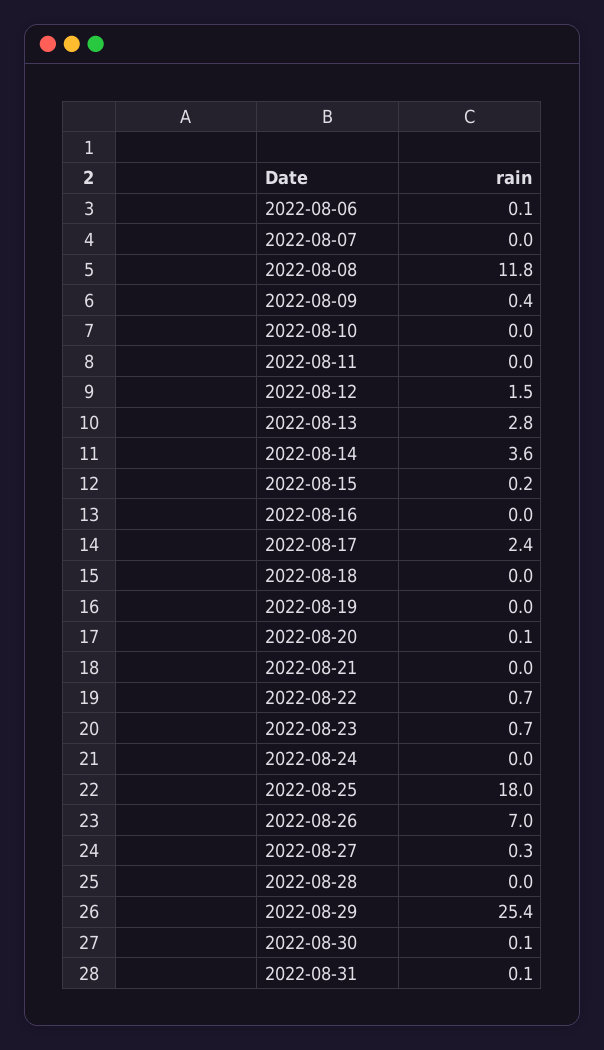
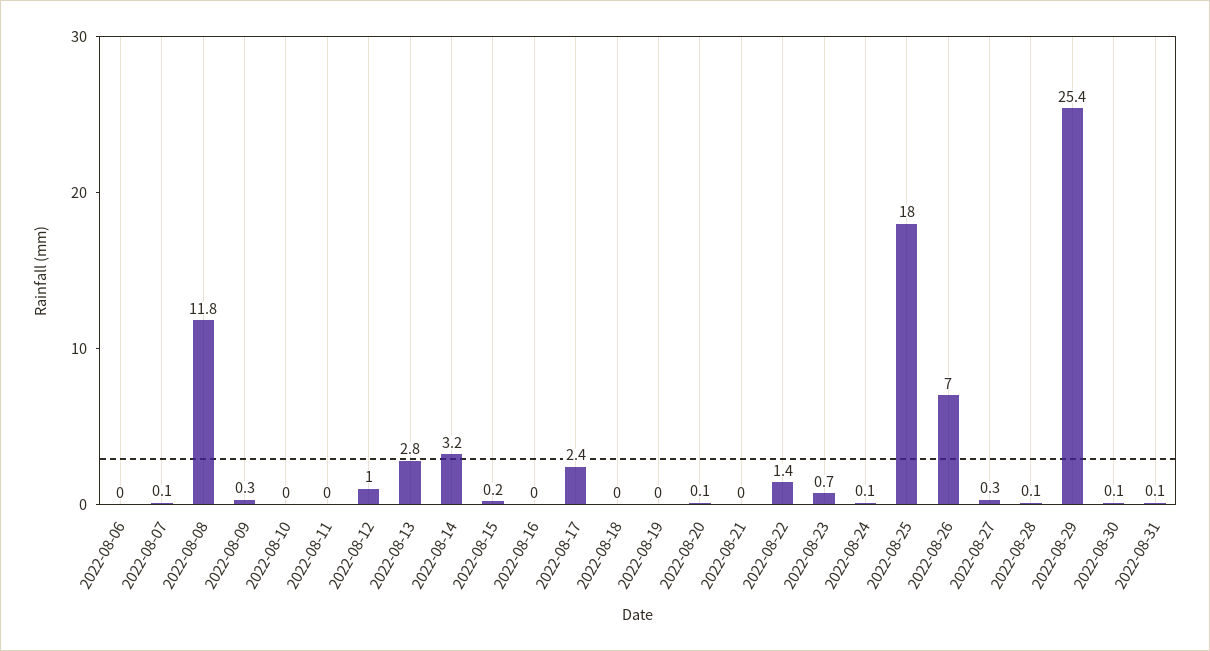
2022-08-06: 0.1 -> 0
2022-08-07: 0 -> 0.1
2022-08-09: 0.4 -> 0.3
2022-08-12: 1.5 -> 1
2022-08-14: 3.6 -> 3.2
2022-08-22: 0.7 -> 1.4
2022-08-24: 0 -> 0.1
2022-08-28: 0 -> 0.1

